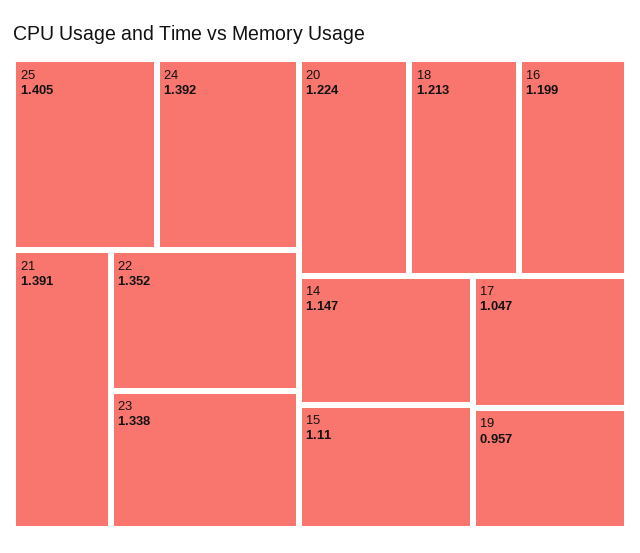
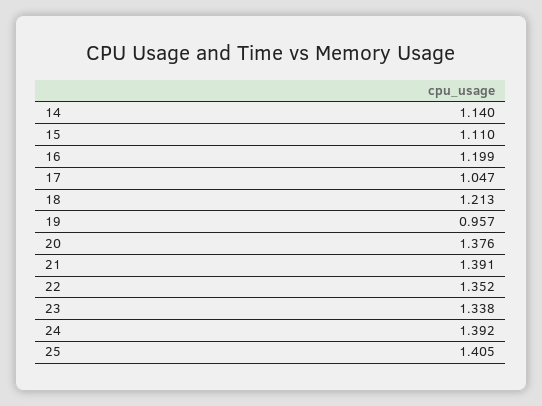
20: 1.224 -> 1.376
14: 1.147 -> 1.14

